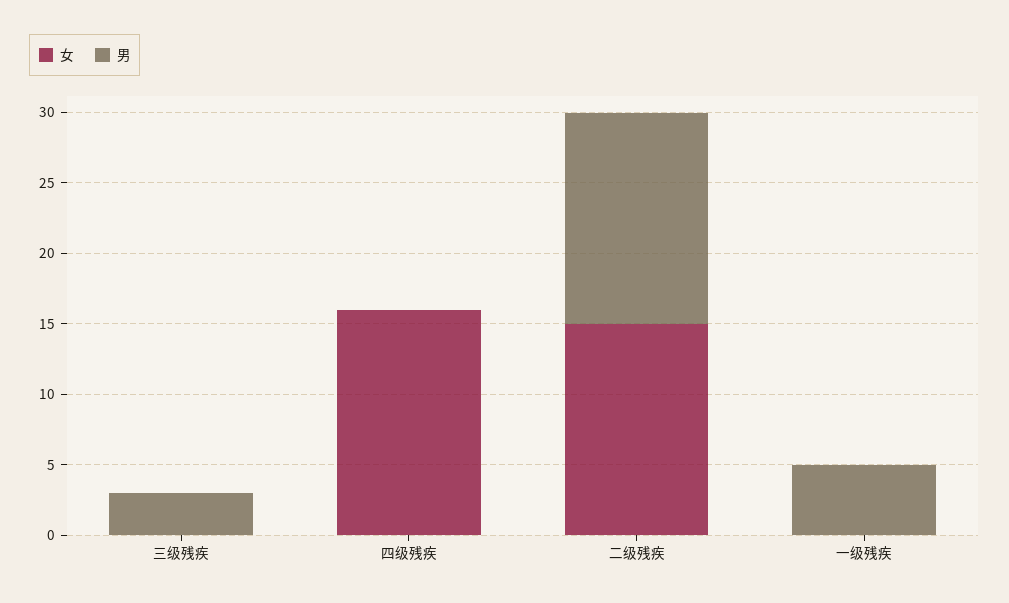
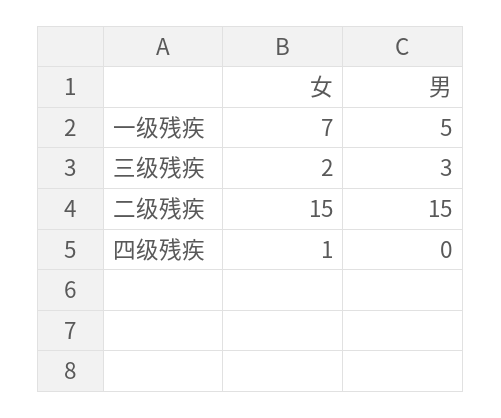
女, 三级残疾: 0 -> 2
女, 四级残疾: 16 -> 1
女, 一级残疾: 0 -> 7

